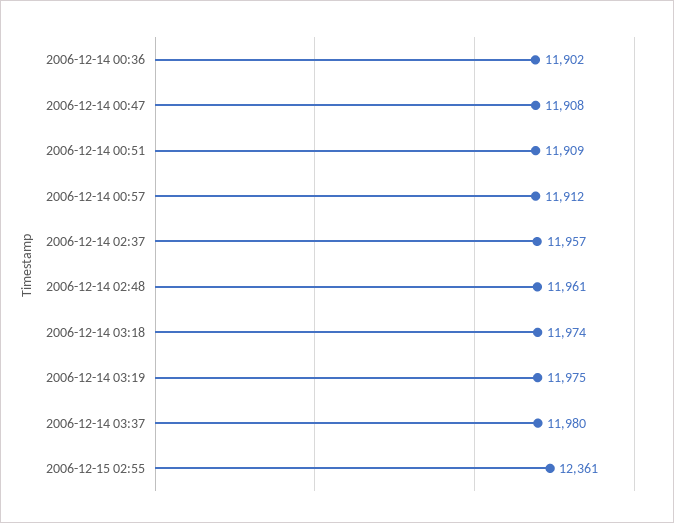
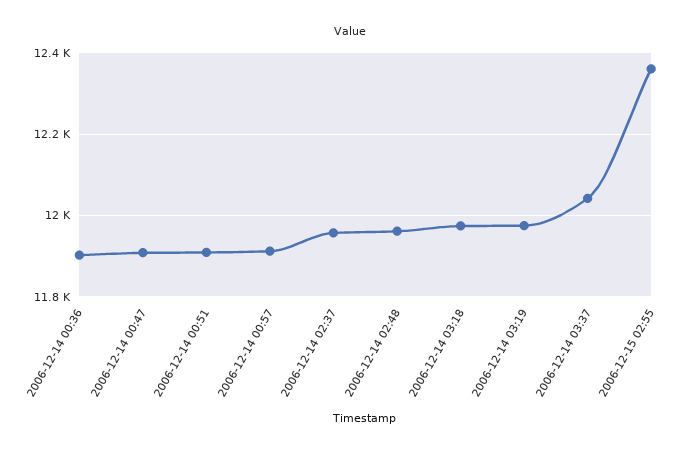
2006-12-14 03:37: 11980 -> 12040

